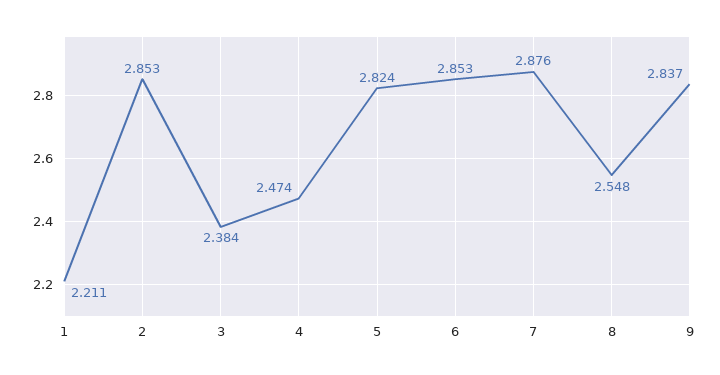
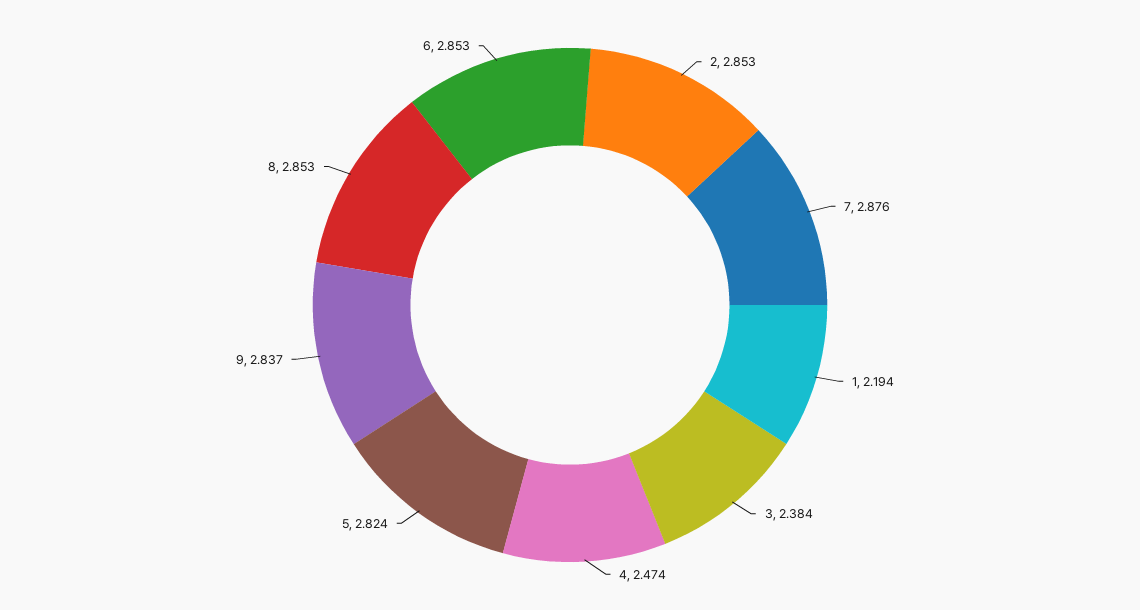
1: 2.211 -> 2.194
8: 2.548 -> 2.853

